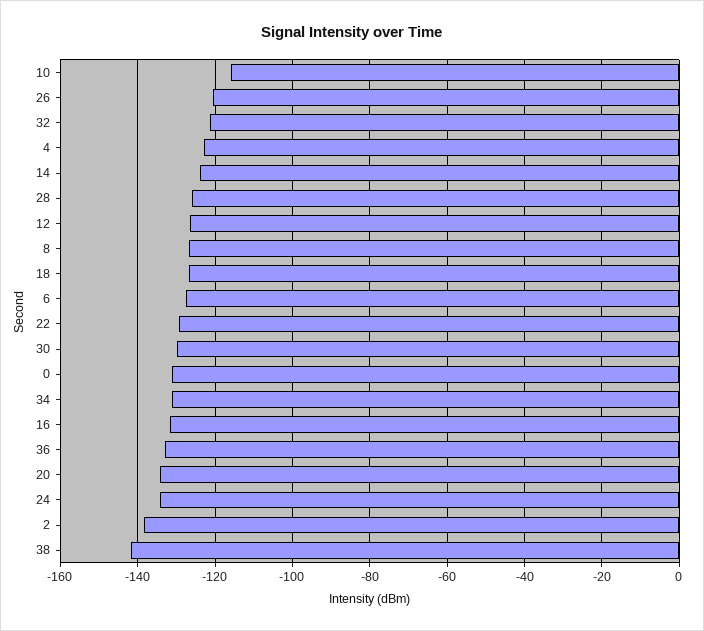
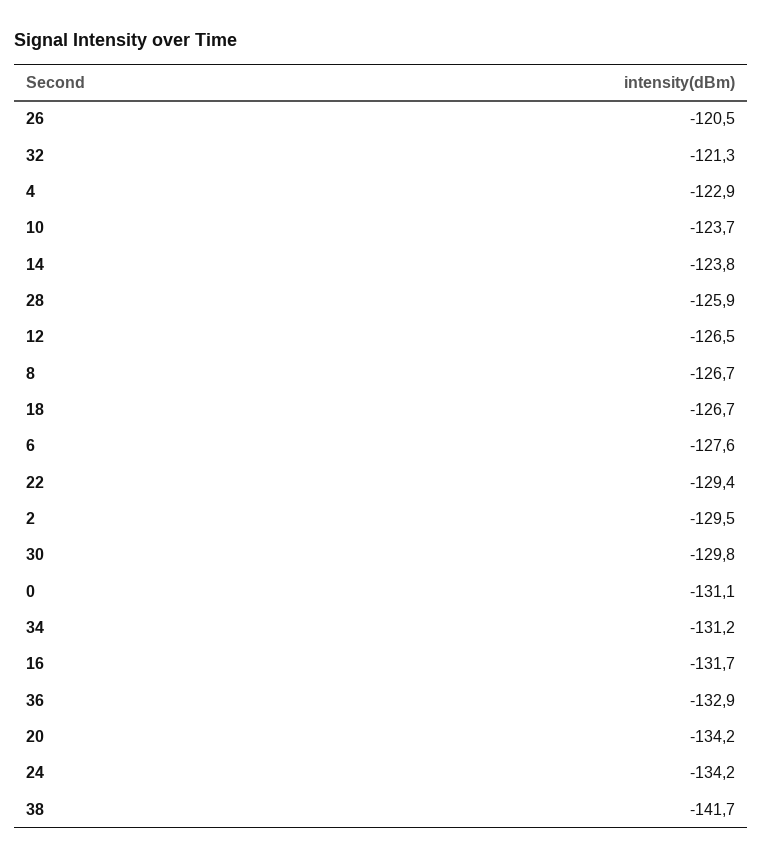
10: -116 -> -123.7
2: -138 -> -129.5

